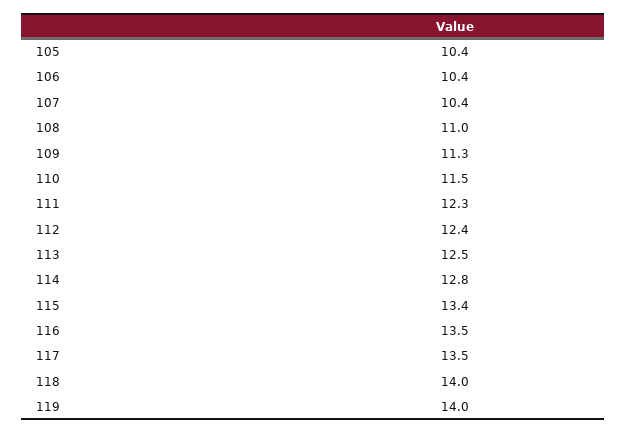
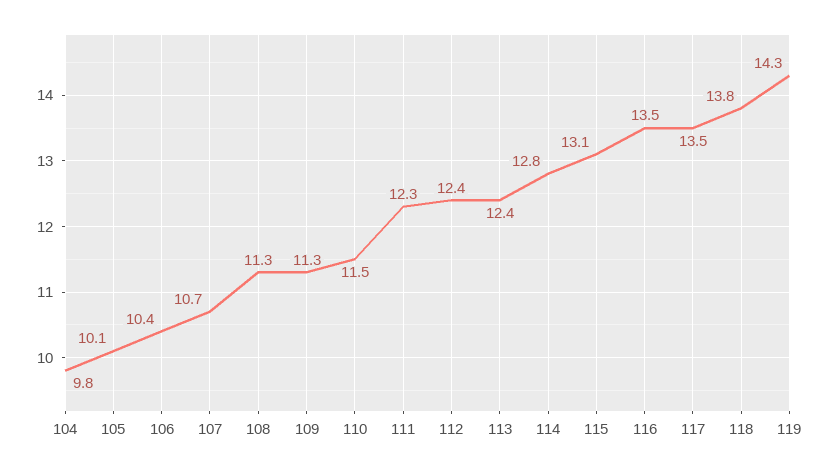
105: 10.4 -> 10.1
107: 10.4 -> 10.7
108: 11 -> 11.3
113: 12.5 -> 12.4
115: 13.4 -> 13.1
118: 14 -> 13.8
119: 14 -> 14.3
104: none -> 9.8

